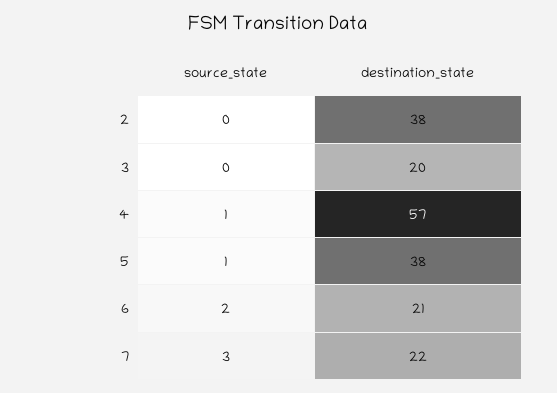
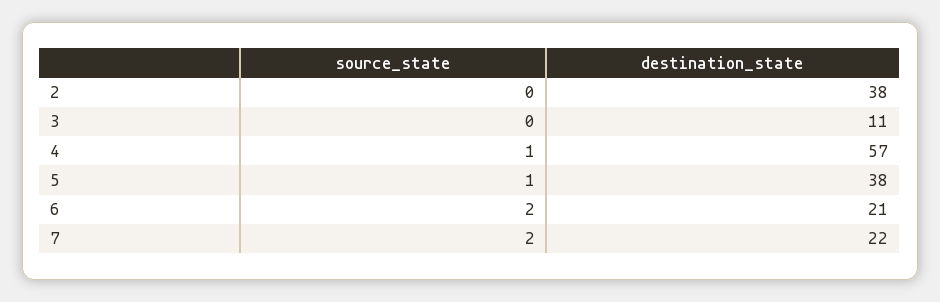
destination_state, 3: 20 -> 11
source_state, 7: 3 -> 2

